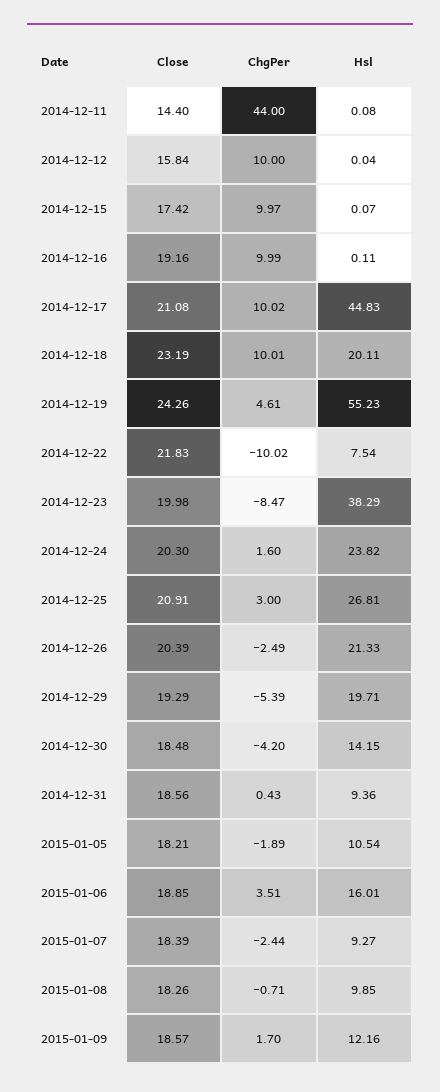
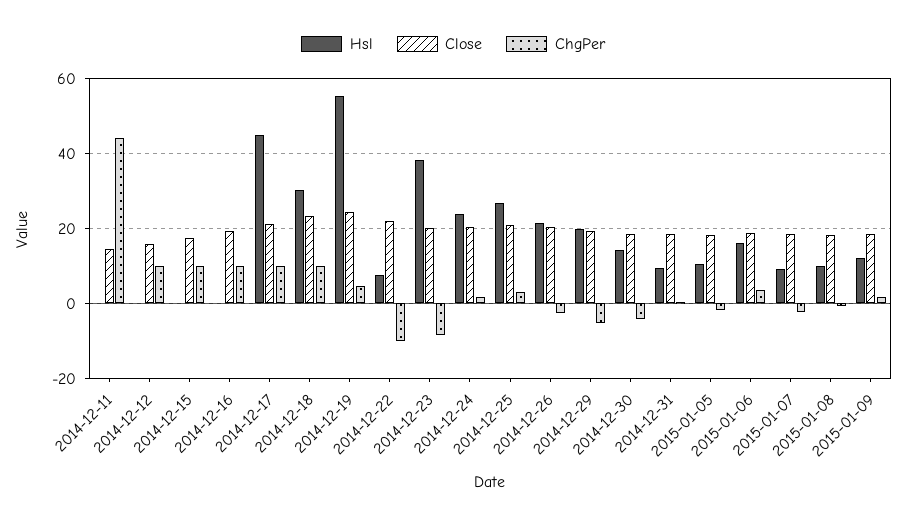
Hsl, 2014-12-18: 20.11 -> 30

